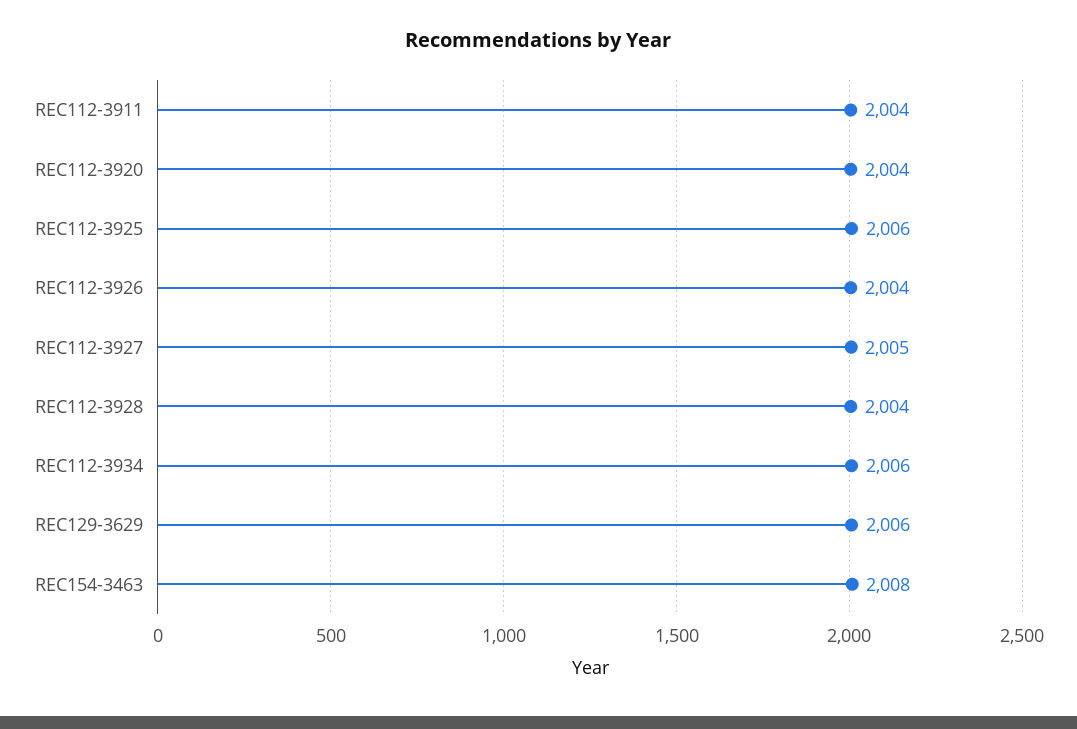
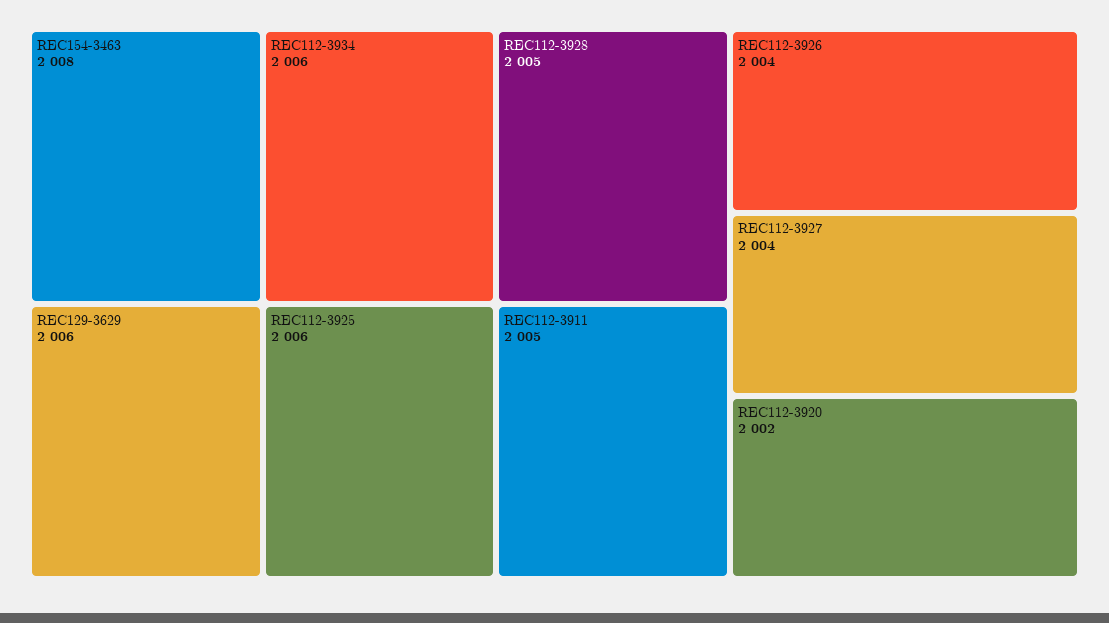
REC112-3911: 2004 -> 2005
REC112-3920: 2004 -> 2002
REC112-3927: 2005 -> 2004
REC112-3928: 2004 -> 2005

